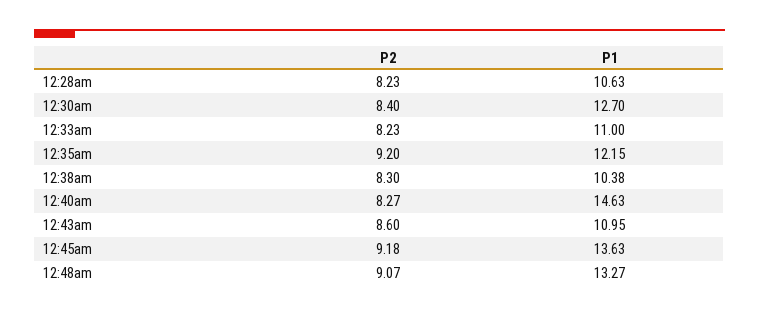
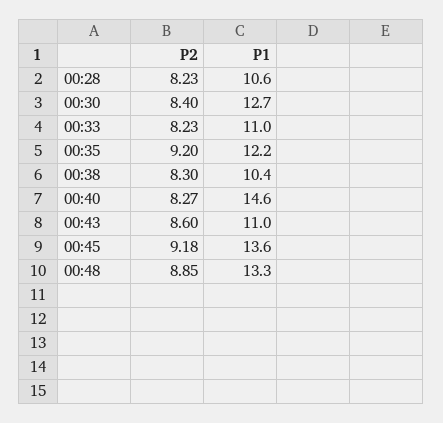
P2, 12:48am: 9.07 -> 8.85

